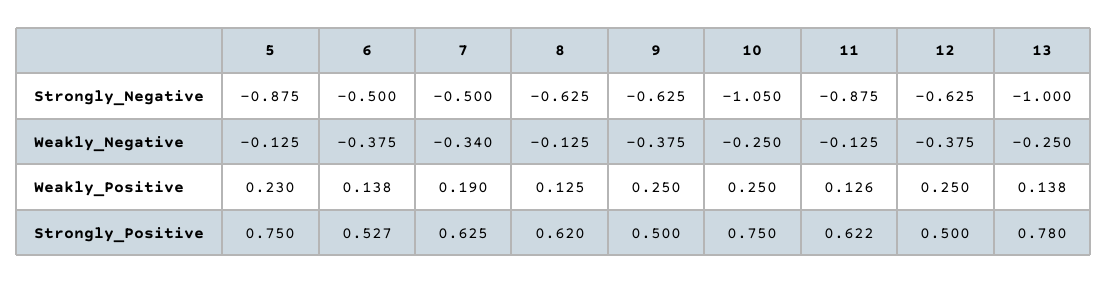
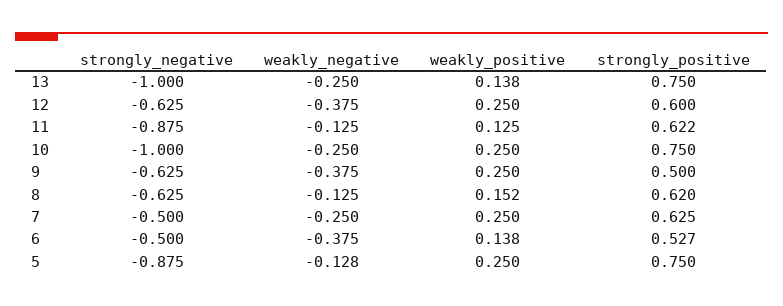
10, Strongly_Negative: -1.05 -> -1
5, Weakly_Negative: -0.125 -> -0.128
7, Weakly_Negative: -0.34 -> -0.25
5, Weakly_Positive: 0.23 -> 0.25
7, Weakly_Positive: 0.19 -> 0.25
8, Weakly_Positive: 0.125 -> 0.152
11, Weakly_Positive: 0.126 -> 0.125
12, Strongly_Positive: 0.5 -> 0.6
13, Strongly_Positive: 0.78 -> 0.75

